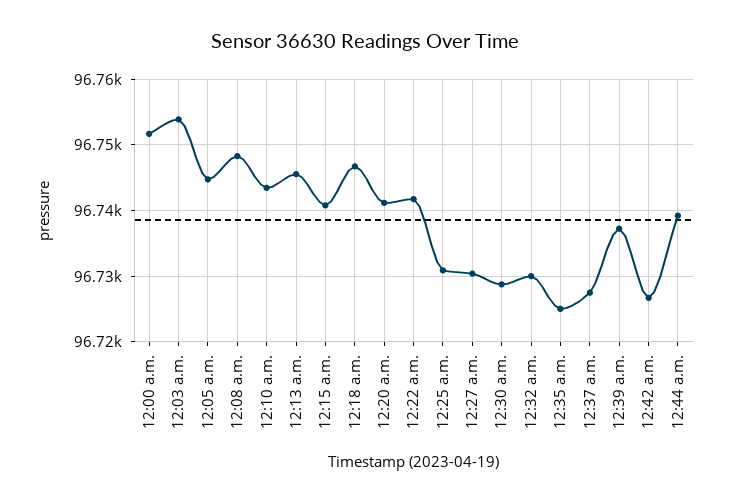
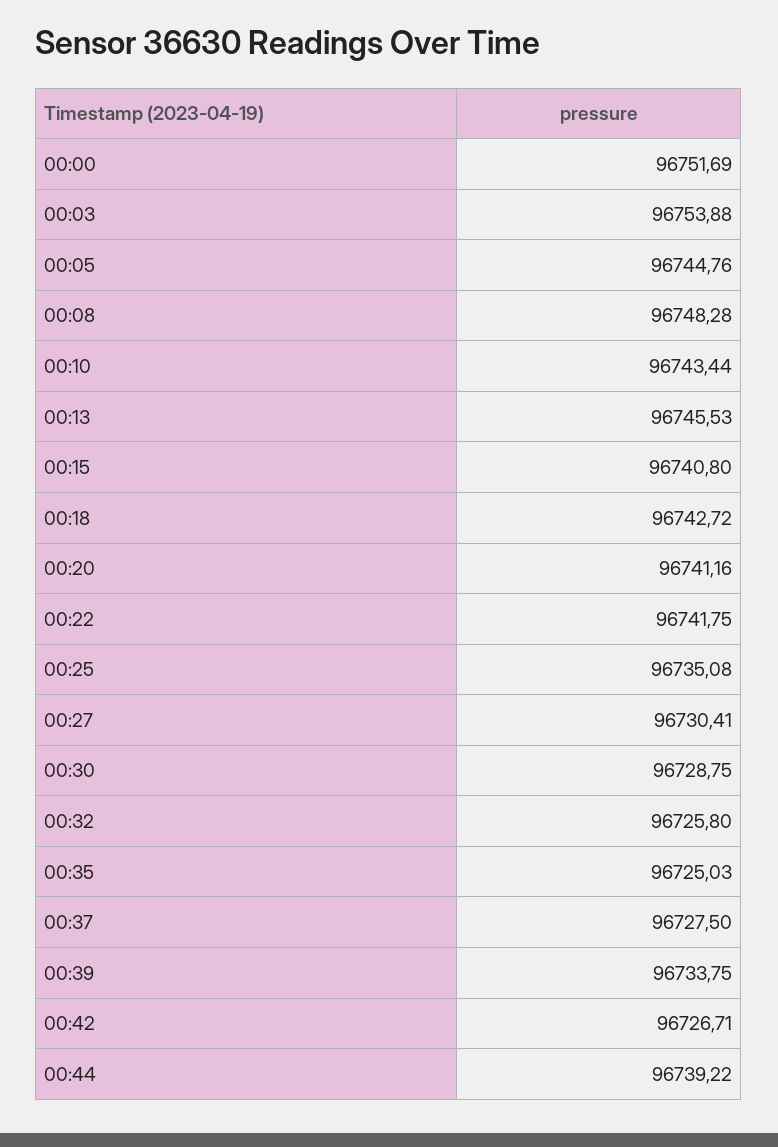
12:18 a.m.: 96747 -> 96742.72
12:25 a.m.: 96731 -> 96735.08
12:32 a.m.: 96730 -> 96725.8
12:39 a.m.: 96737 -> 96733.75

